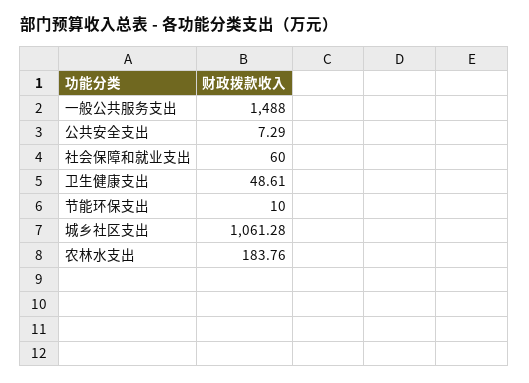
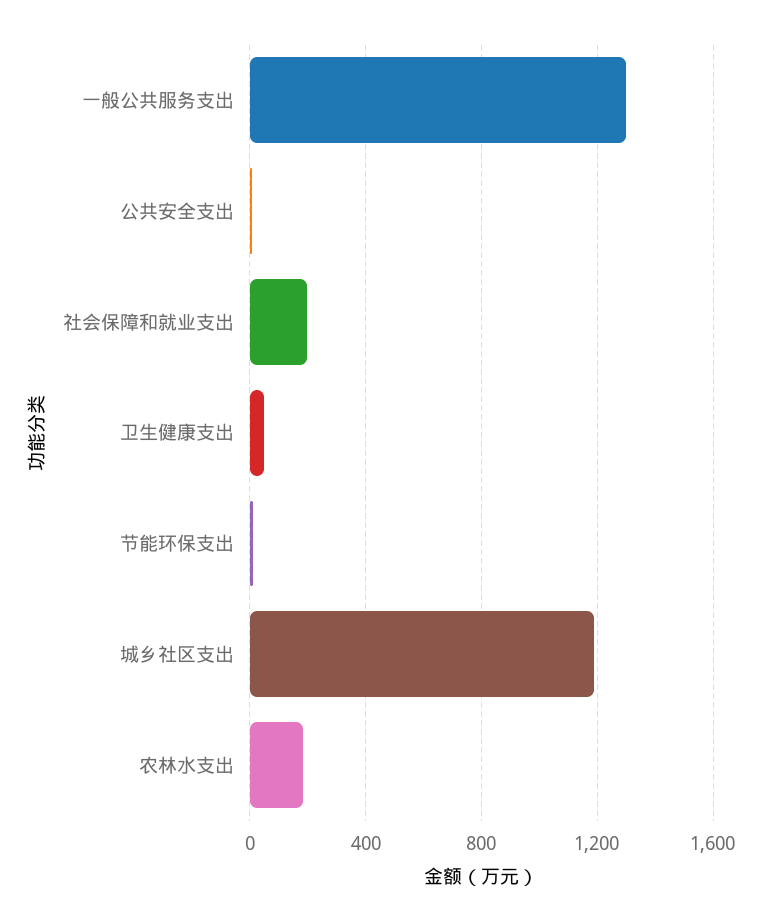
一般公共服务支出: 1488 -> 1300
社会保障和就业支出: 60 -> 200
城乡社区支出: 1061.28 -> 1200

